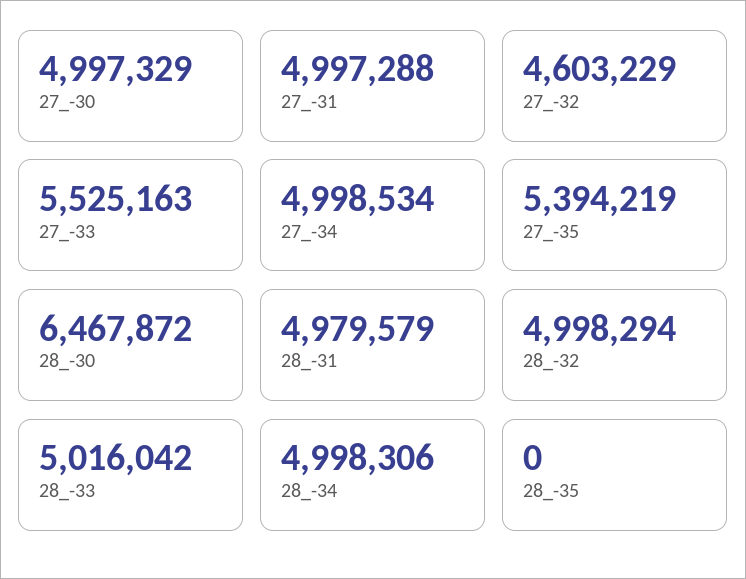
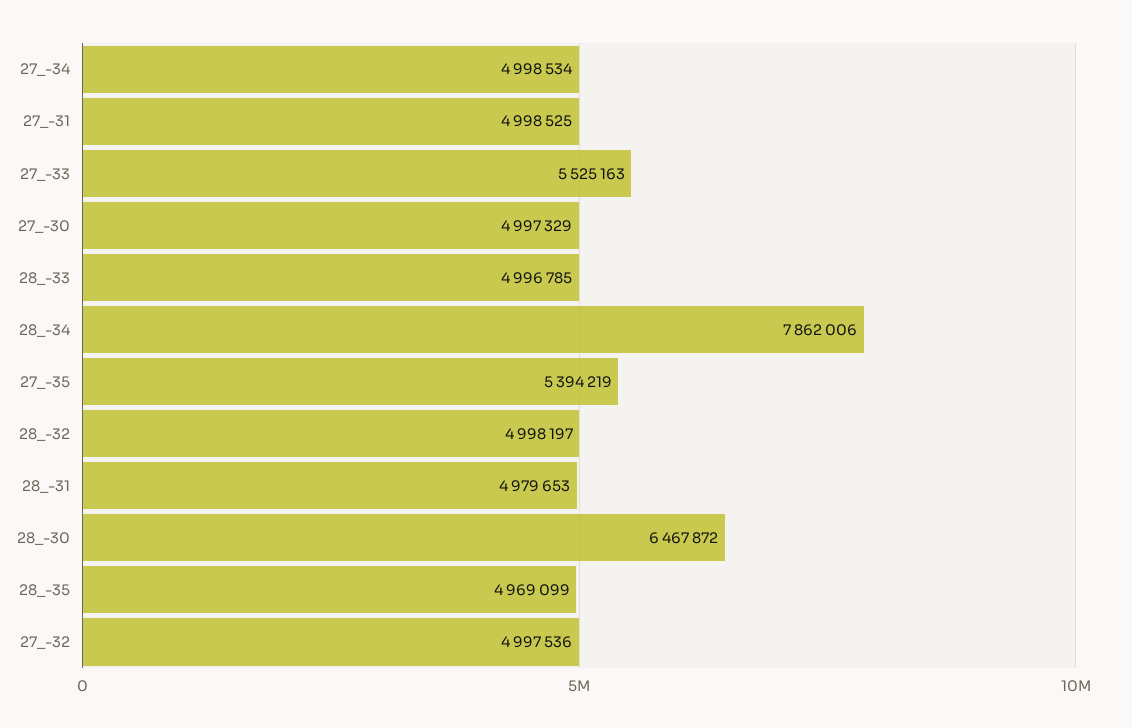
27_-31: 4997288 -> 4998525
27_-32: 4603229 -> 4997536
28_-31: 4979579 -> 4979653
28_-32: 4998294 -> 4998197
28_-33: 5016042 -> 4996785
28_-34: 4998306 -> 7862006
28_-35: 0 -> 4969099

